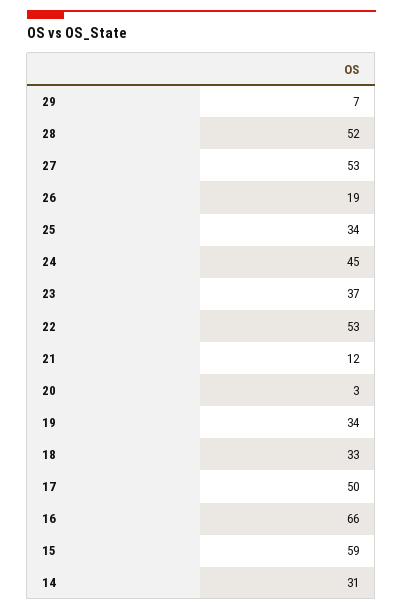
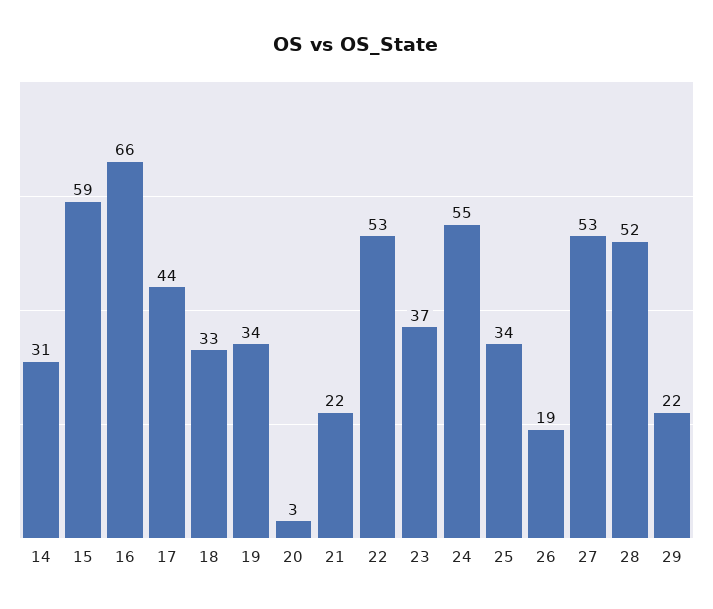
29: 7 -> 22
24: 45 -> 55
21: 12 -> 22
17: 50 -> 44

